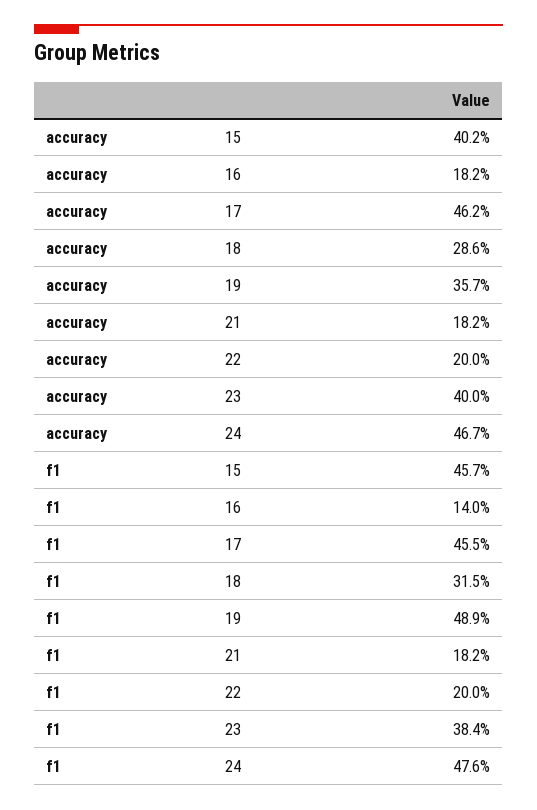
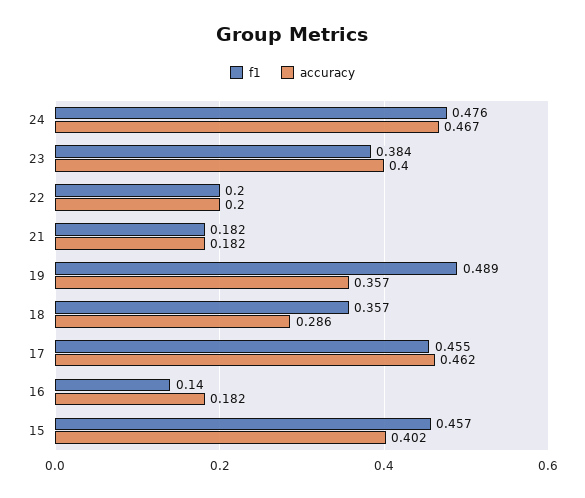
f1, 18: 0.315 -> 0.357

